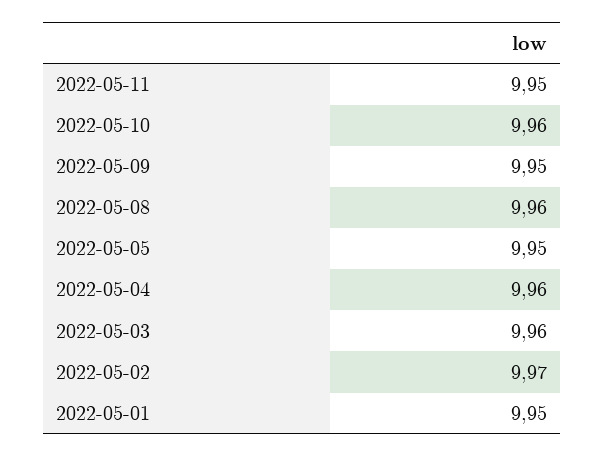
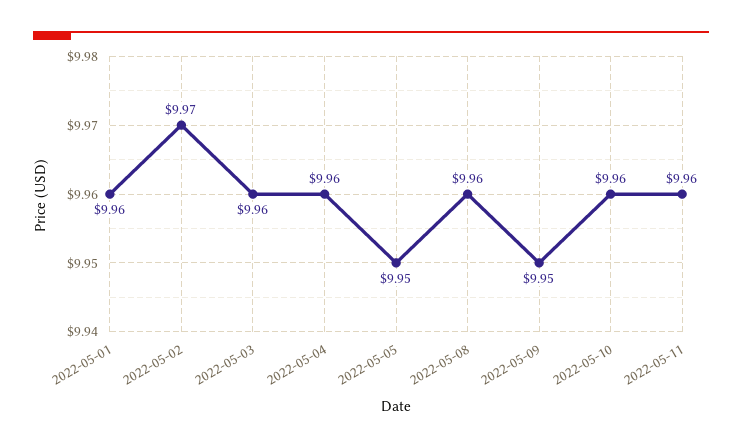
2022-05-11: 9.95 -> 9.96
2022-05-01: 9.95 -> 9.96

